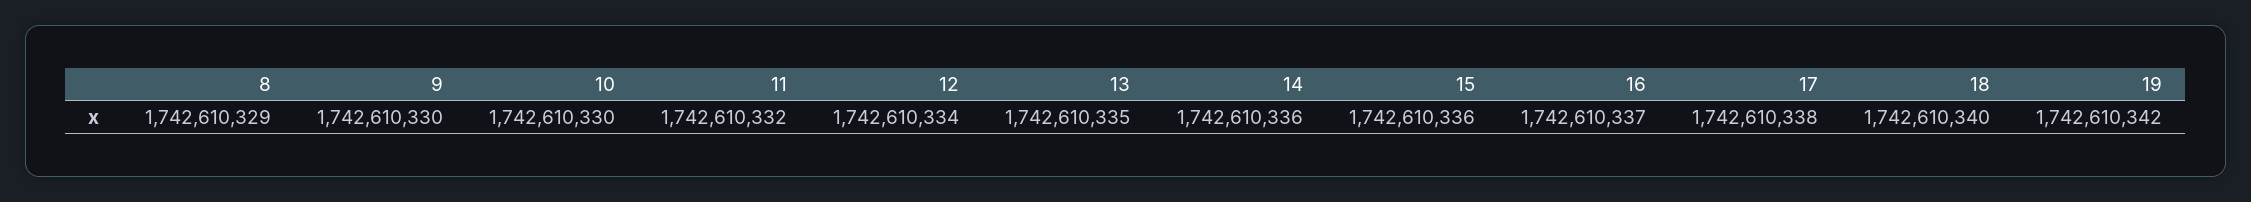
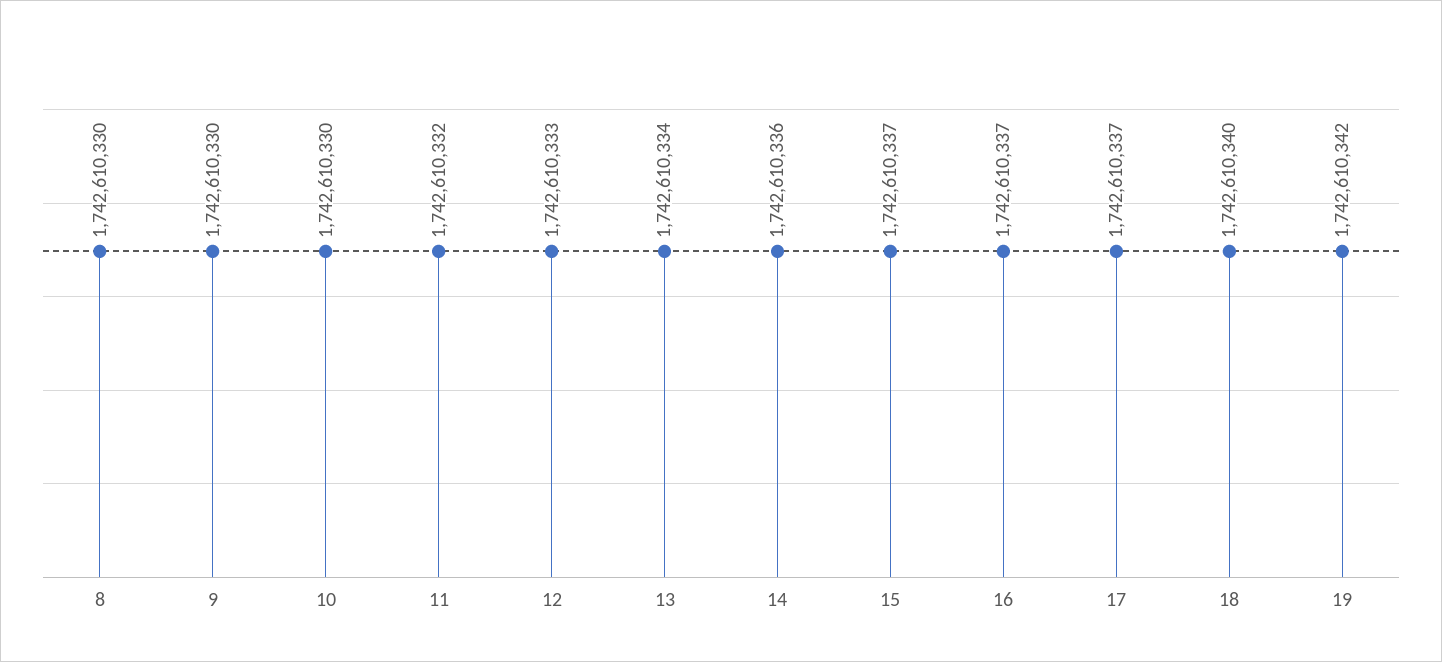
8: 1742610329 -> 1742610330
12: 1742610334 -> 1742610333
13: 1742610335 -> 1742610334
15: 1742610336 -> 1742610337
17: 1742610338 -> 1742610337

